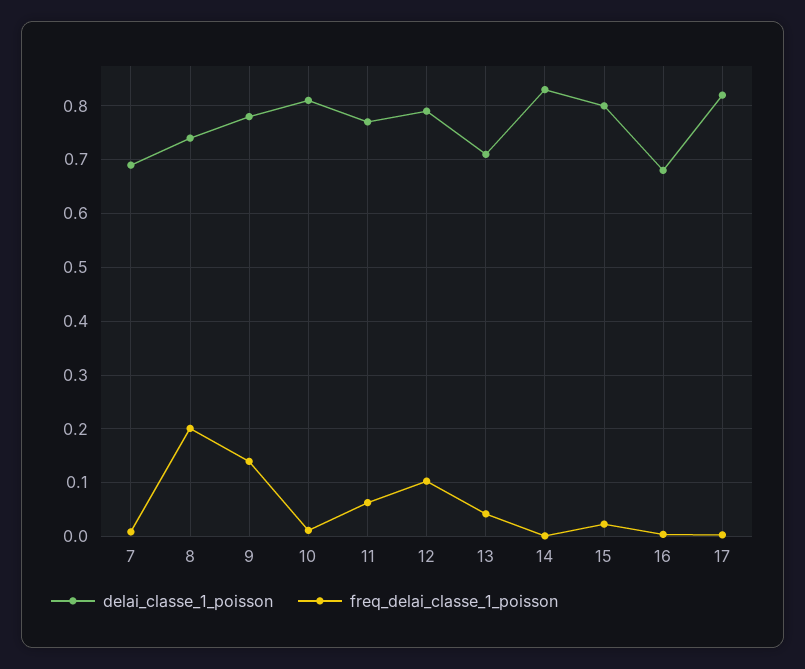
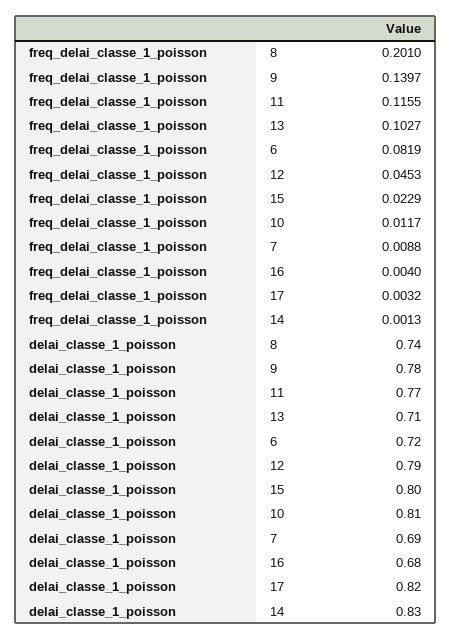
freq_delai_classe_1_poisson, 11: 0.06 -> 0.1155
freq_delai_classe_1_poisson, 12: 0.1 -> 0.0453
freq_delai_classe_1_poisson, 13: 0.04 -> 0.1027
freq_delai_classe_1_poisson, 6: none -> 0.0819
delai_classe_1_poisson, 6: none -> 0.72

